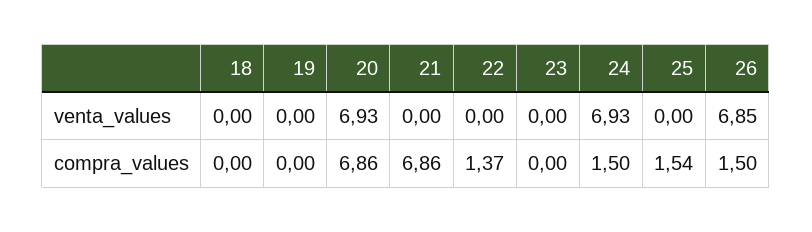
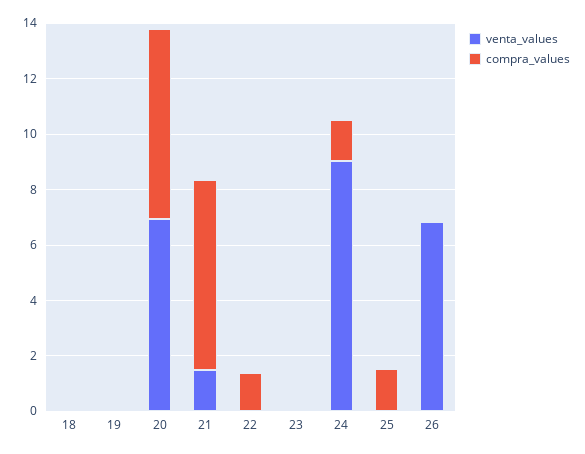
venta_values, 21: 0 -> 1.5
venta_values, 24: 6.93 -> 9
compra_values, 26: 1.5 -> 0

